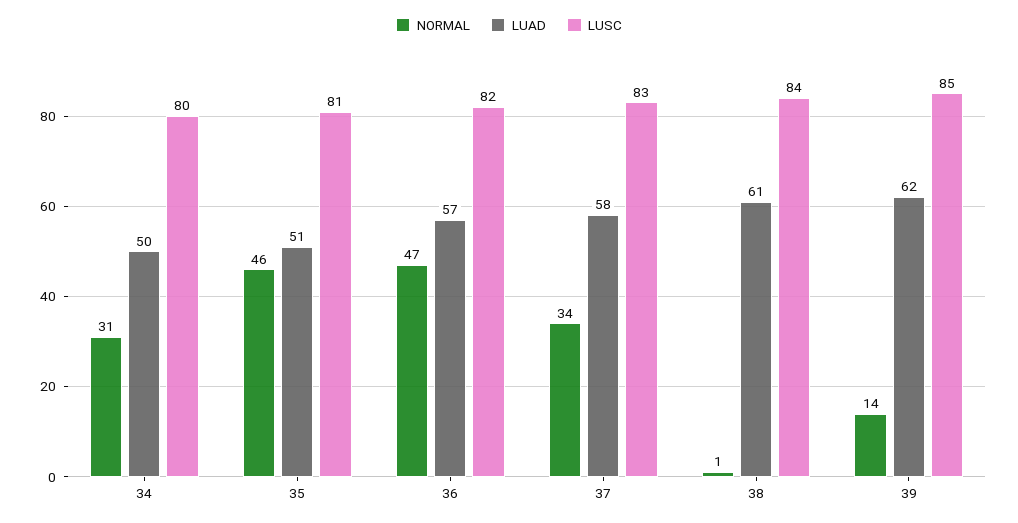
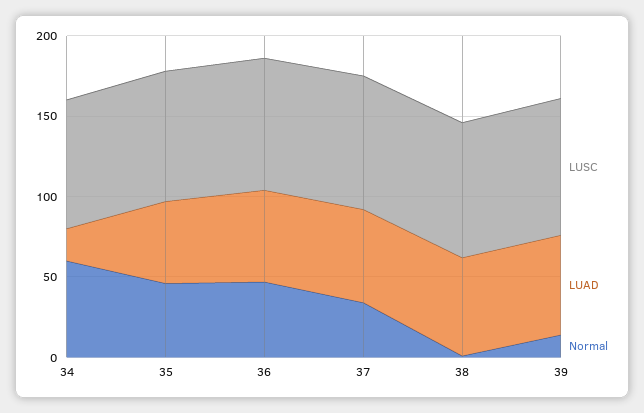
NORMAL, 34: 31 -> 60
LUAD, 34: 50 -> 20

